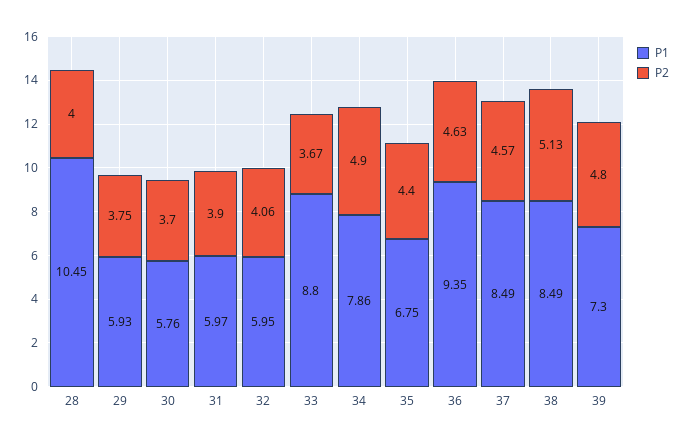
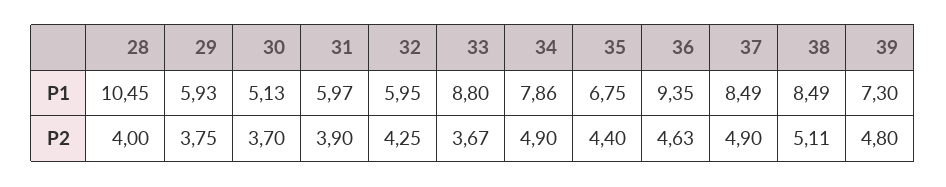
P1, 30: 5.76 -> 5.13
P2, 32: 4.06 -> 4.25
P2, 37: 4.57 -> 4.9
P2, 38: 5.13 -> 5.11

